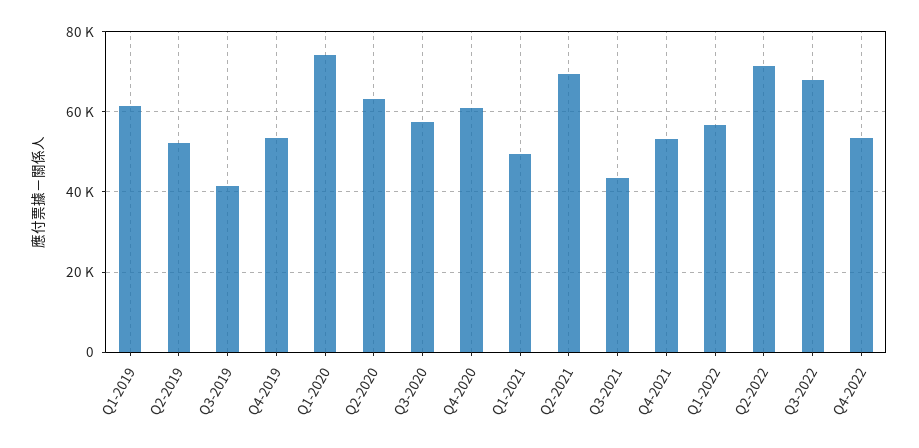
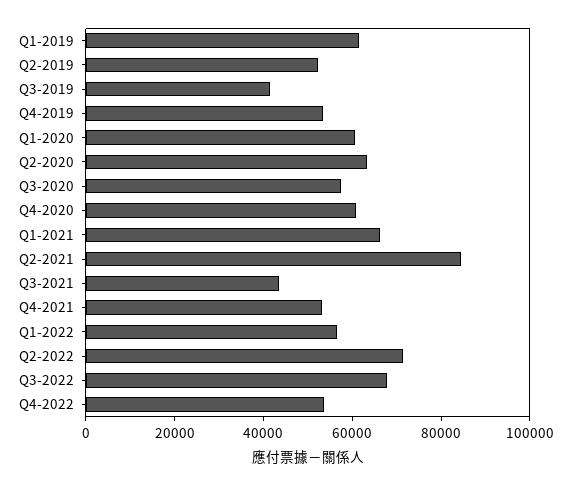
Q1-2020: 74000 -> 60000
Q1-2021: 50000 -> 65000
Q2-2021: 70000 -> 85000

